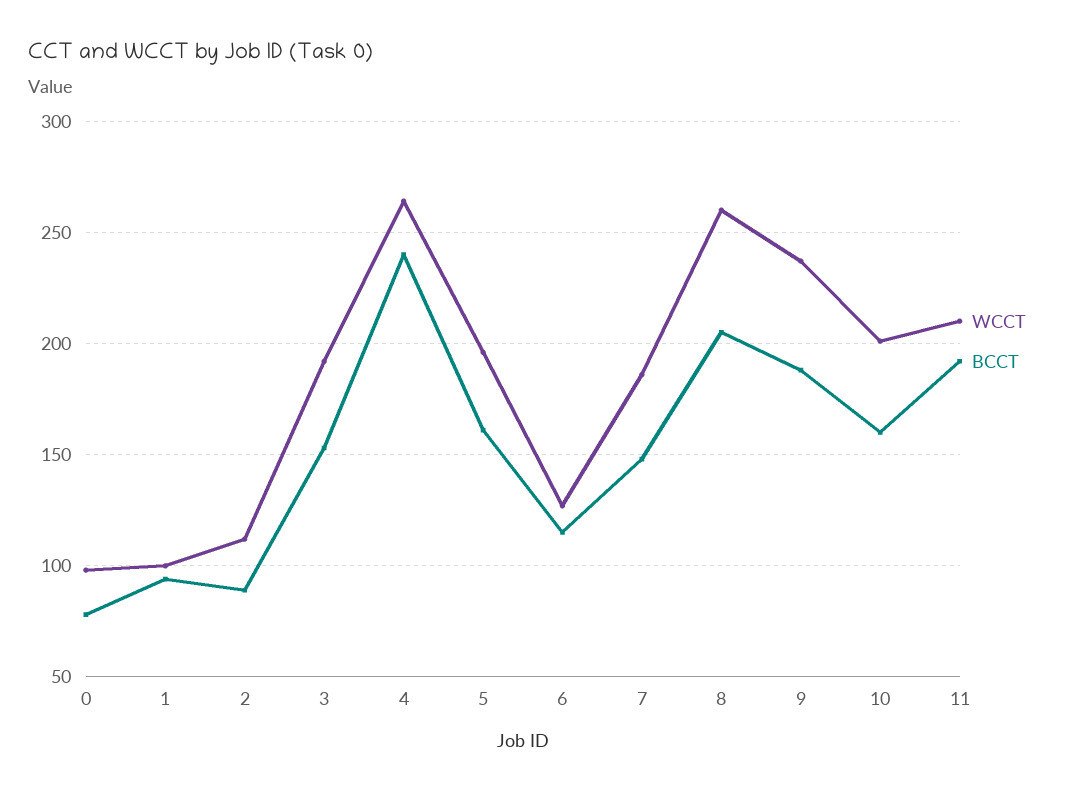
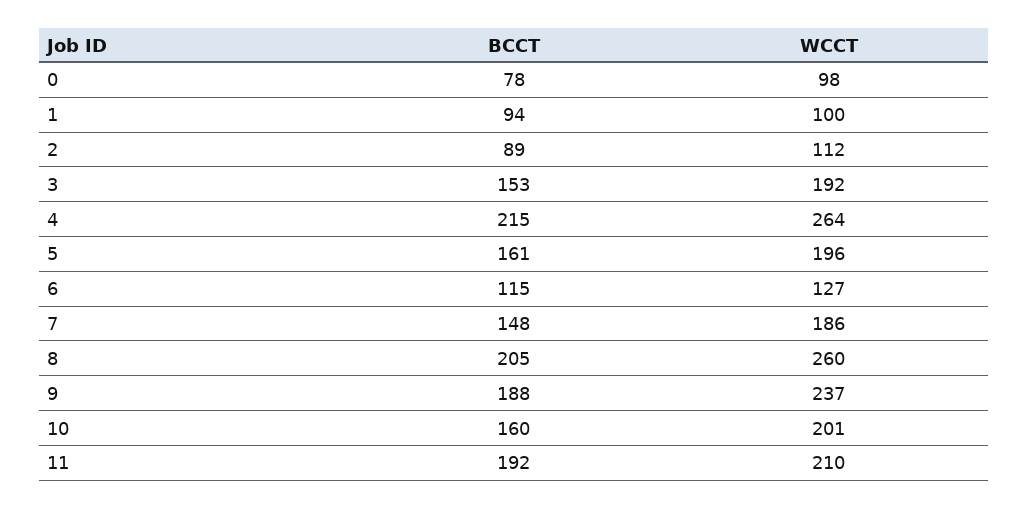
BCCT, 4: 240 -> 215

